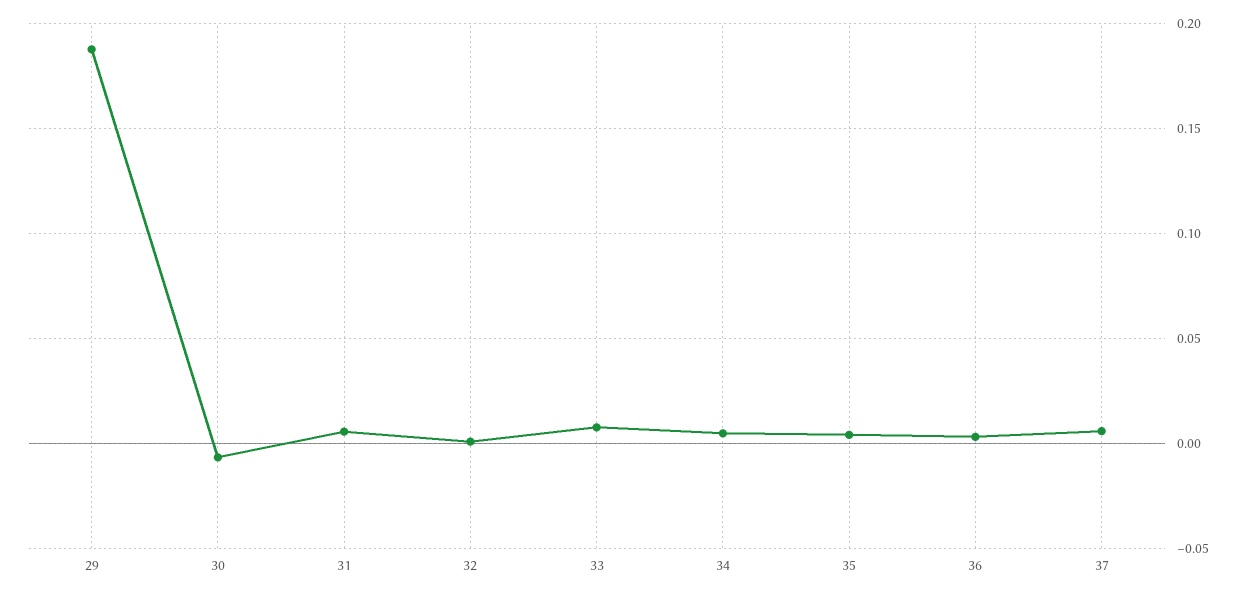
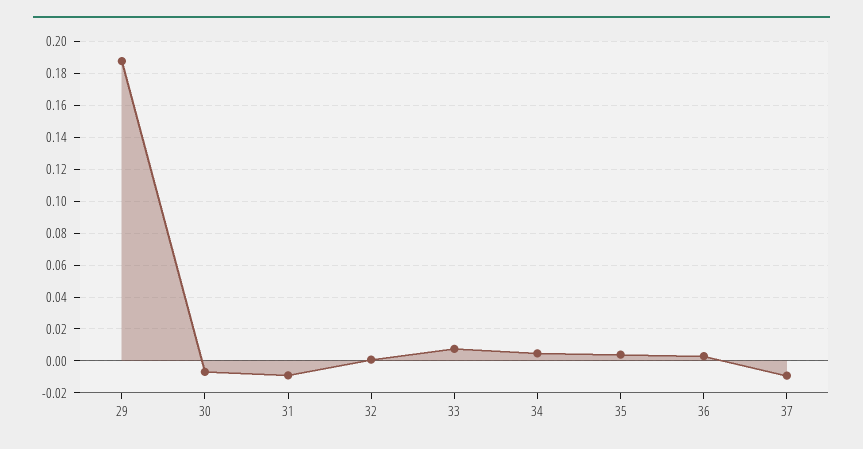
31: 0.005 -> -0.01
37: 0.005 -> -0.01

